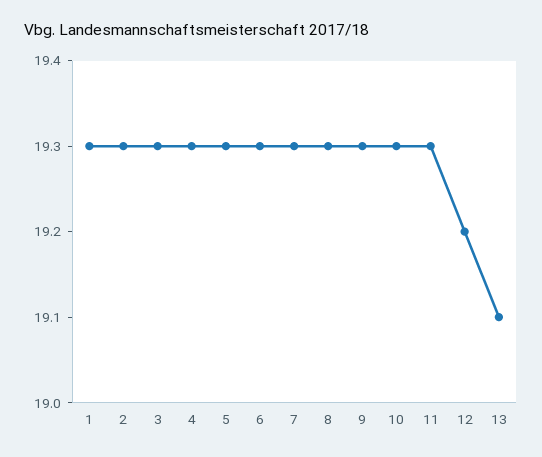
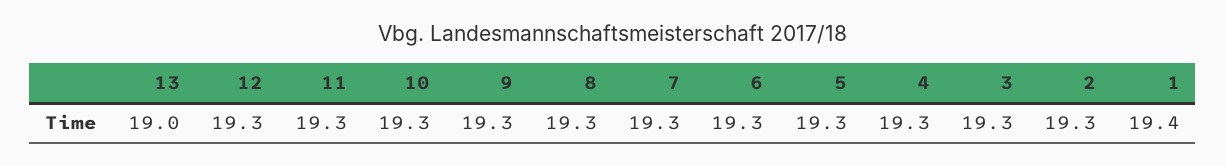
1: 19.3 -> 19.4
12: 19.2 -> 19.3
13: 19.1 -> 19

